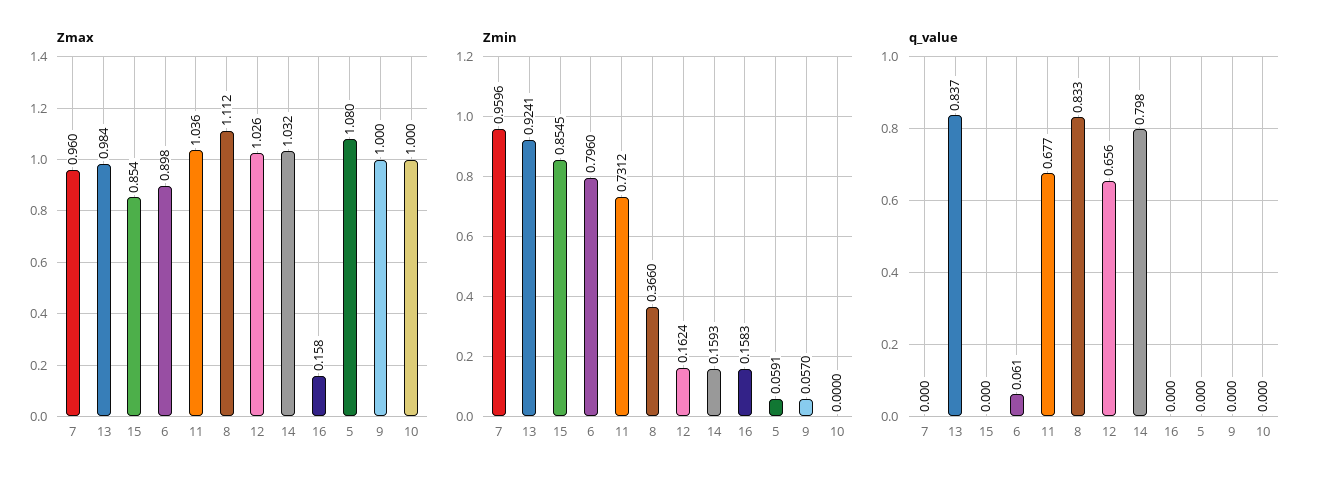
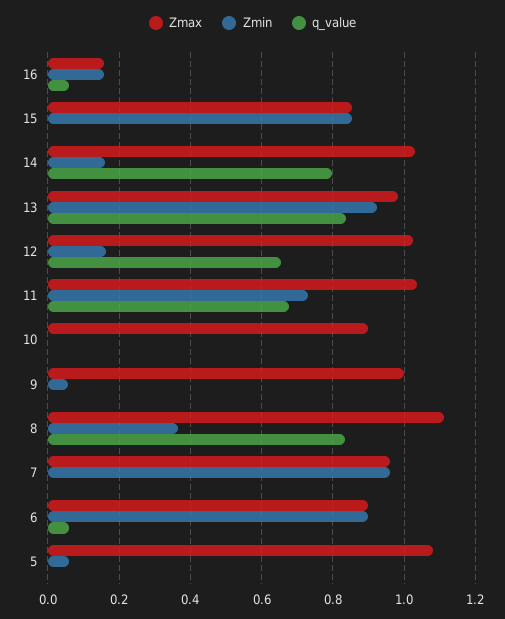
Zmax, 10: 1 -> 0.9
Zmin, 6: 0.796 -> 0.9
q_value, 16: 0 -> 0.06

